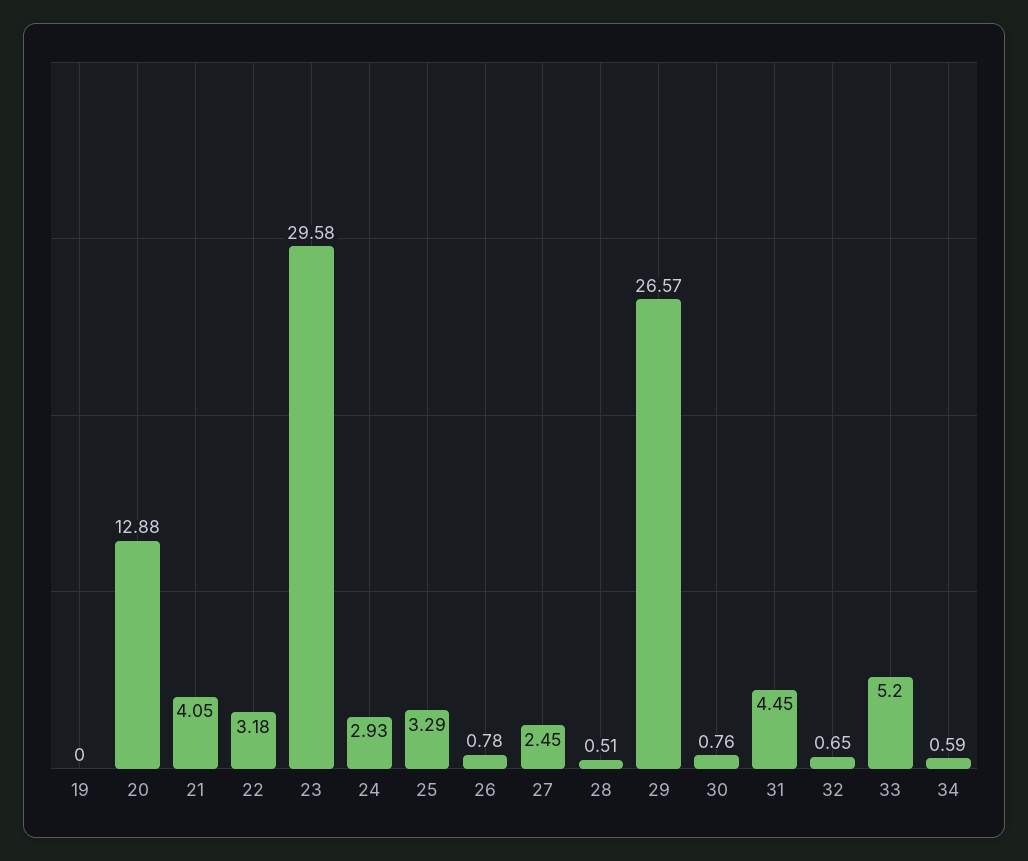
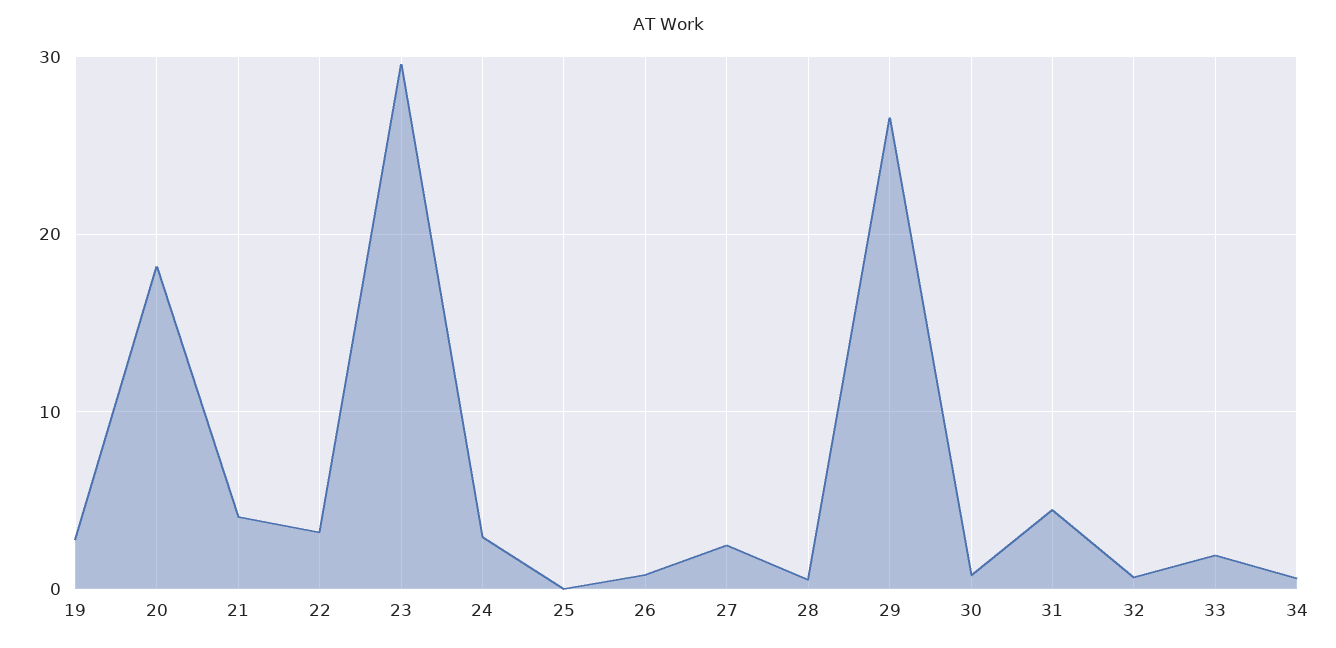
19: 0 -> 3
20: 12.88 -> 18
25: 3.29 -> 0
33: 5.2 -> 2

